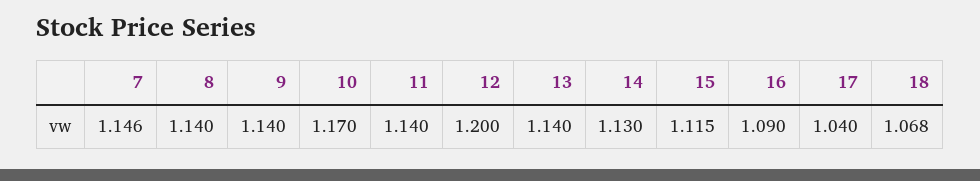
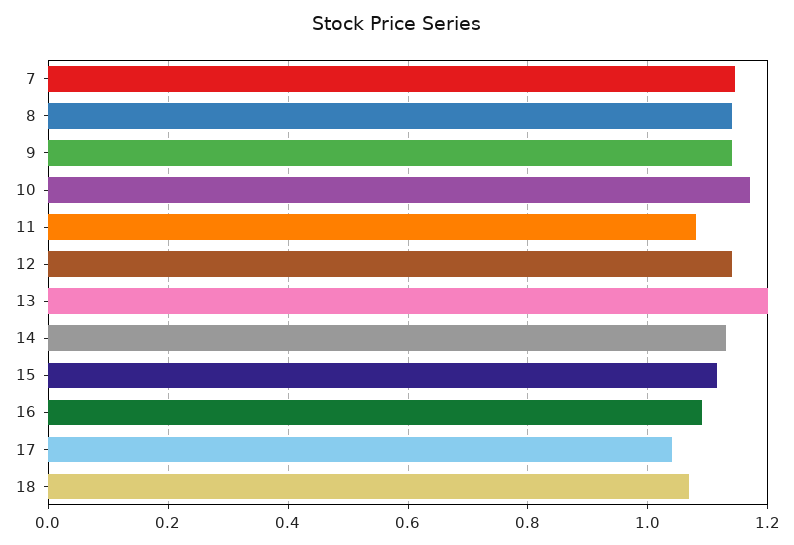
11: 1.14 -> 1.08
12: 1.2 -> 1.14
13: 1.14 -> 1.2

